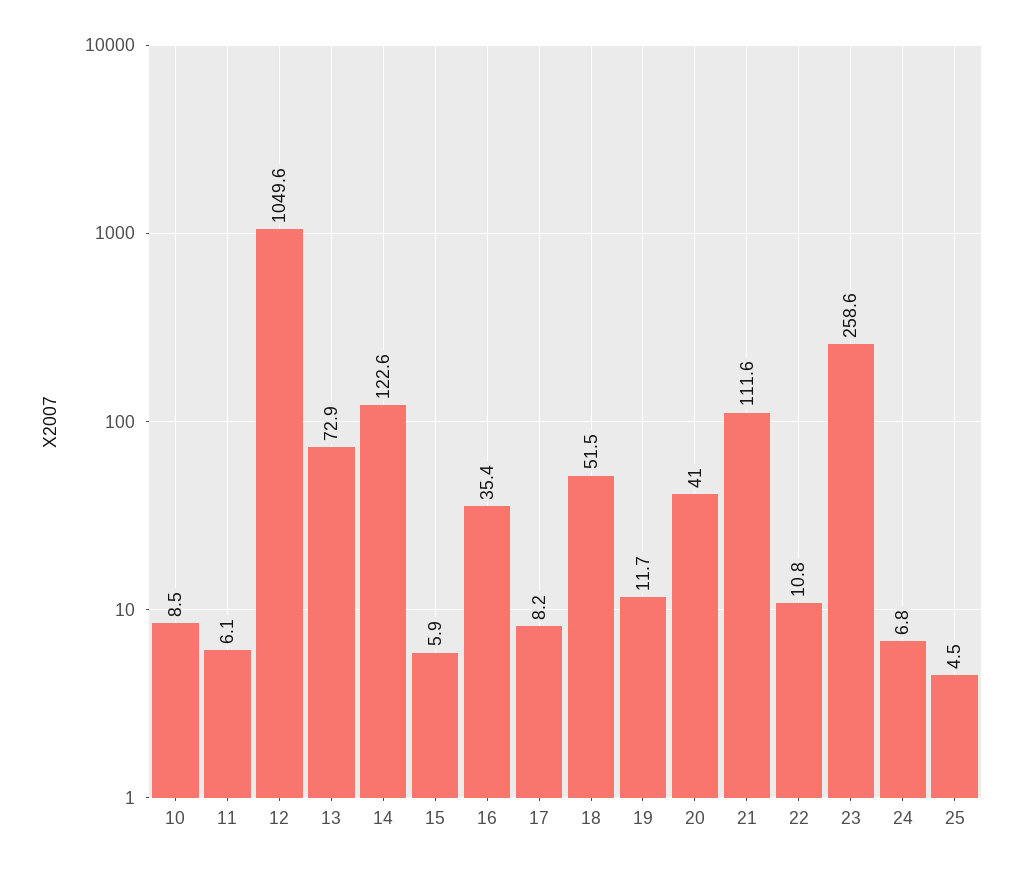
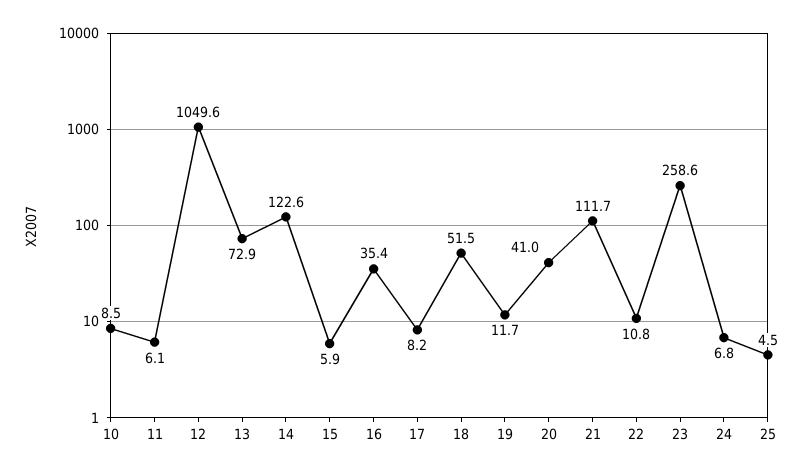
21: 111.6 -> 111.7

